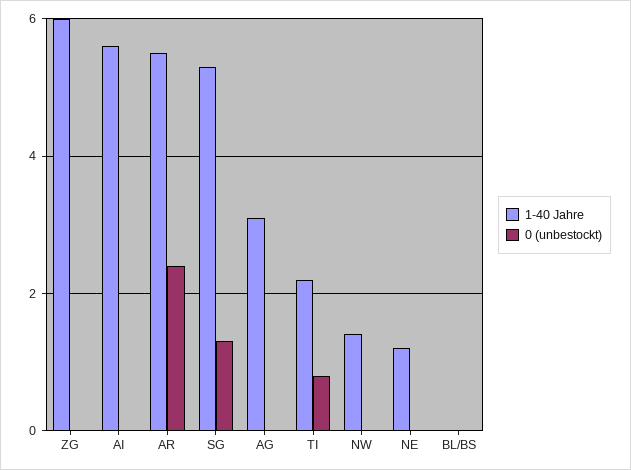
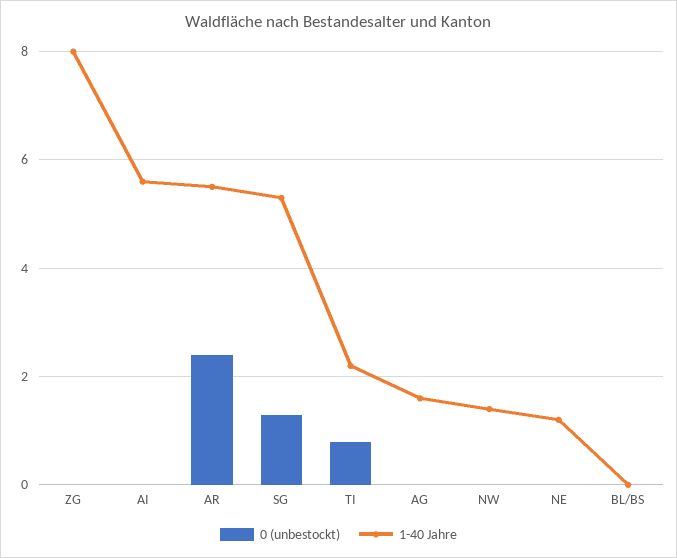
1-40 Jahre, ZG: 6 -> 8
1-40 Jahre, AG: 3 -> 1.5

